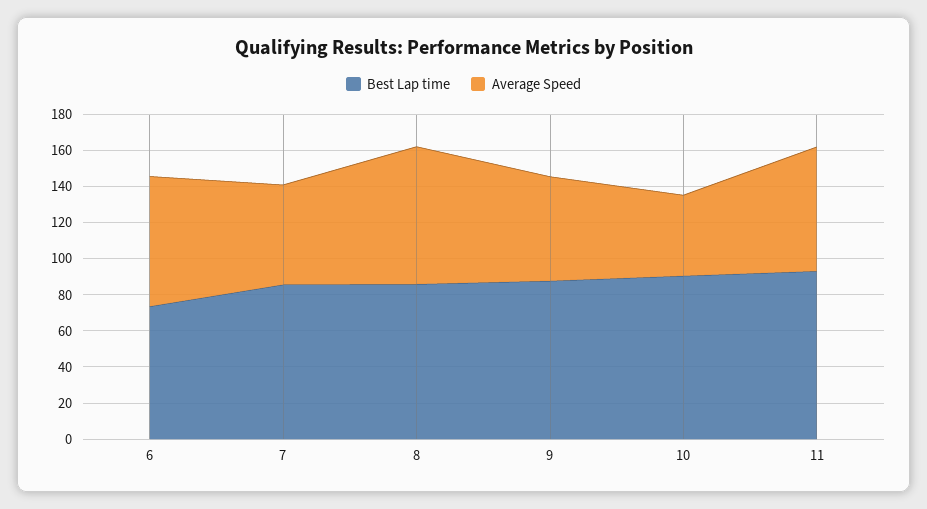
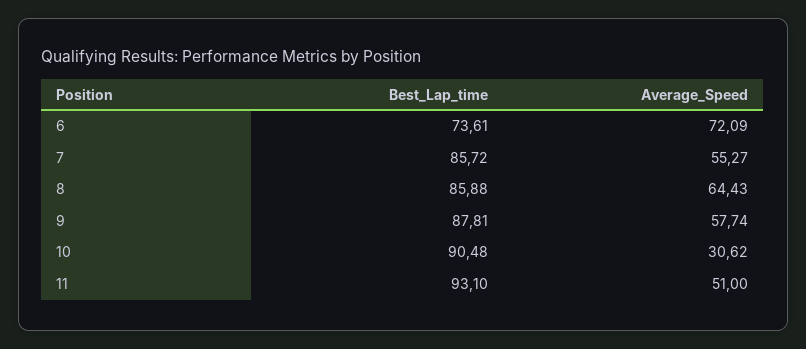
Average Speed, 8: 75 -> 64.43
Average Speed, 10: 45 -> 30.62
Average Speed, 11: 70 -> 51

